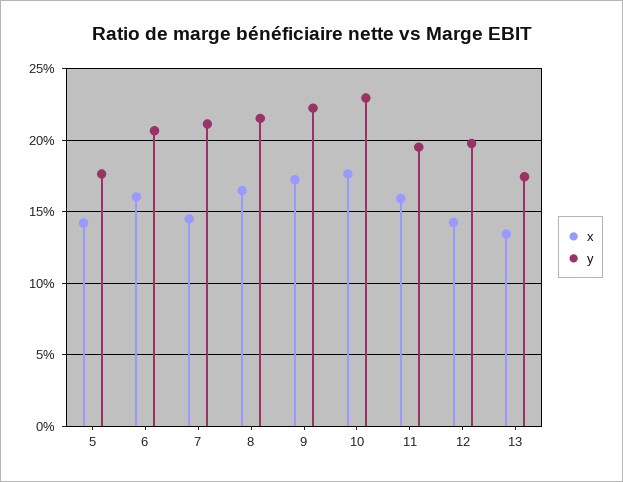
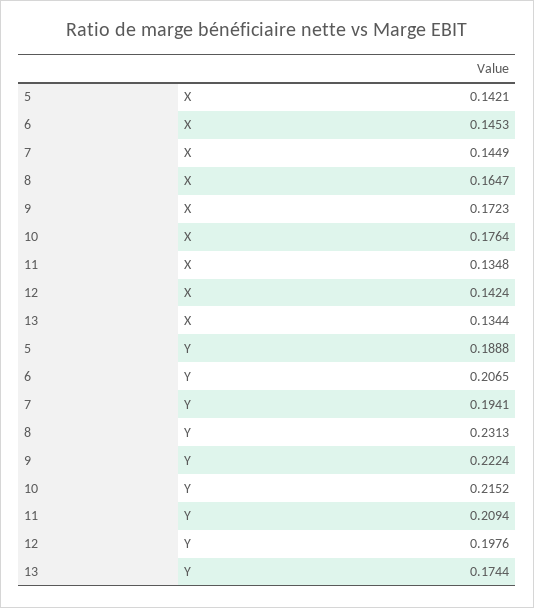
y, 5: 0.175 -> 0.1888
x, 6: 0.16 -> 0.1453
y, 7: 0.21 -> 0.1941
y, 8: 0.215 -> 0.2313
y, 10: 0.23 -> 0.2152
x, 11: 0.16 -> 0.1348
y, 11: 0.195 -> 0.2094

